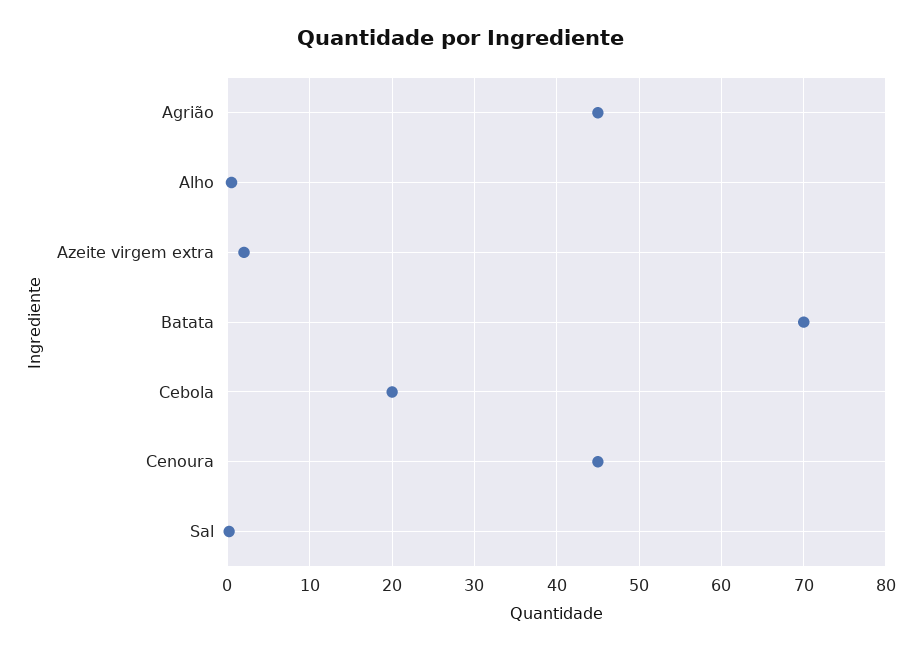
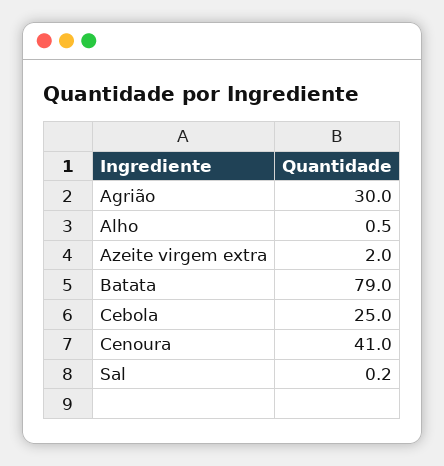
Agrião: 45 -> 30
Batata: 70 -> 79
Cebola: 20 -> 25
Cenoura: 45 -> 41

